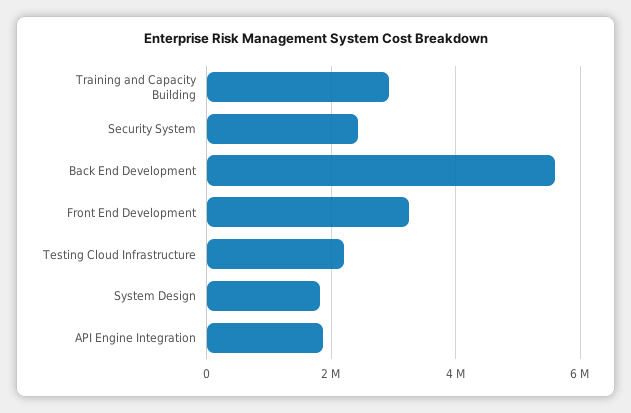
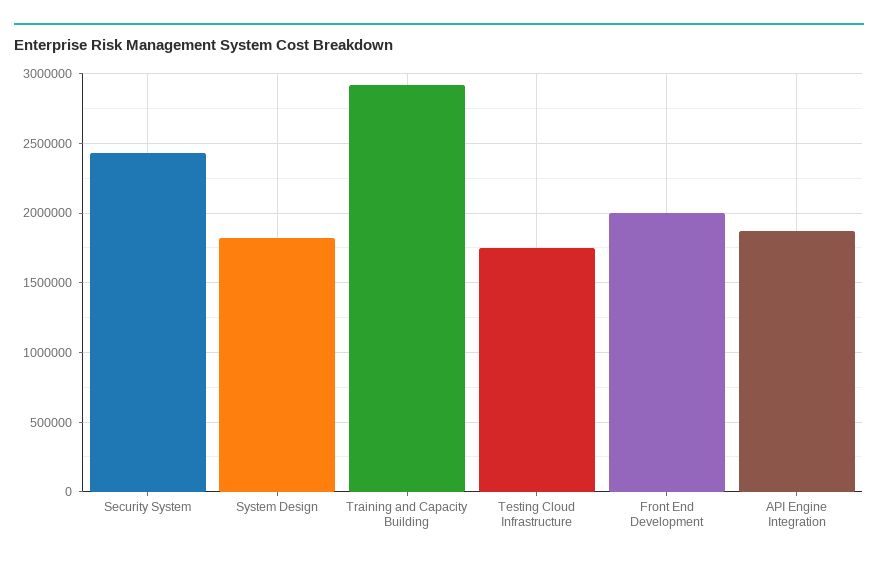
Back End Development: 5600000 -> none
Front End Development: 3200000 -> 2000000
Testing Cloud Infrastructure: 2200000 -> 1750000

